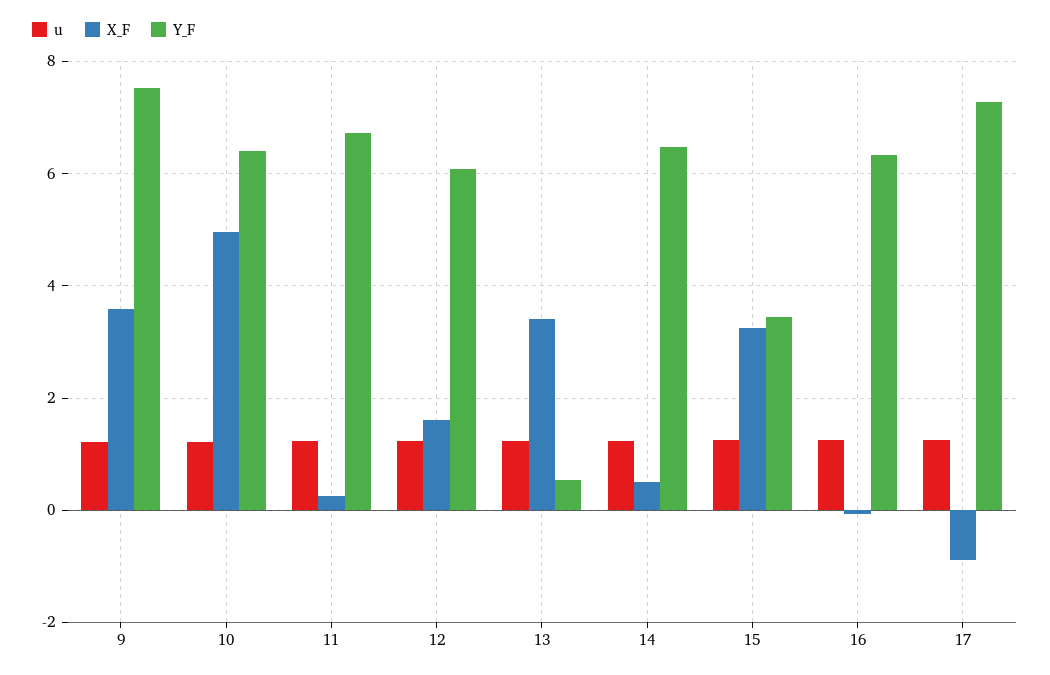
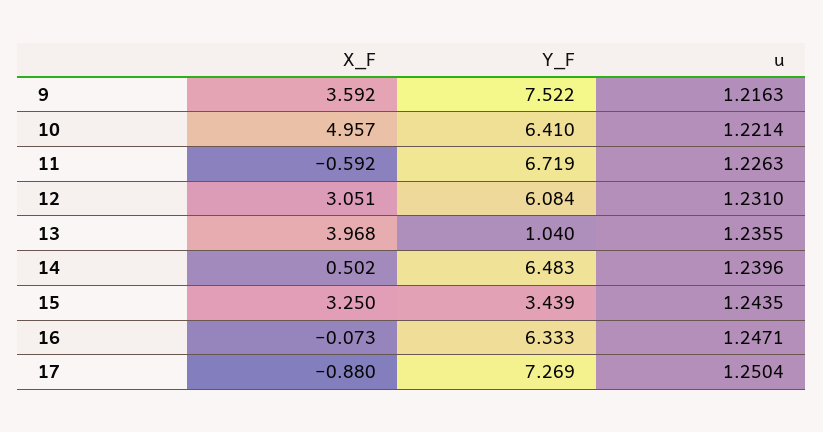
X_F, 11: 0.2 -> -0.592
X_F, 12: 1.6 -> 3.051
X_F, 13: 3.4 -> 3.968
Y_F, 13: 0.6 -> 1.04

